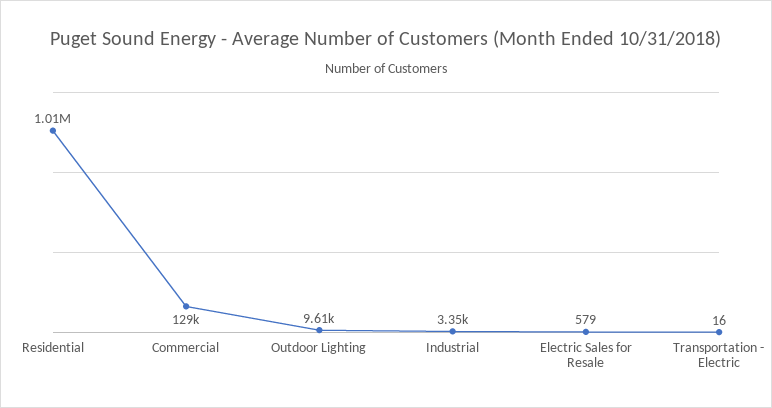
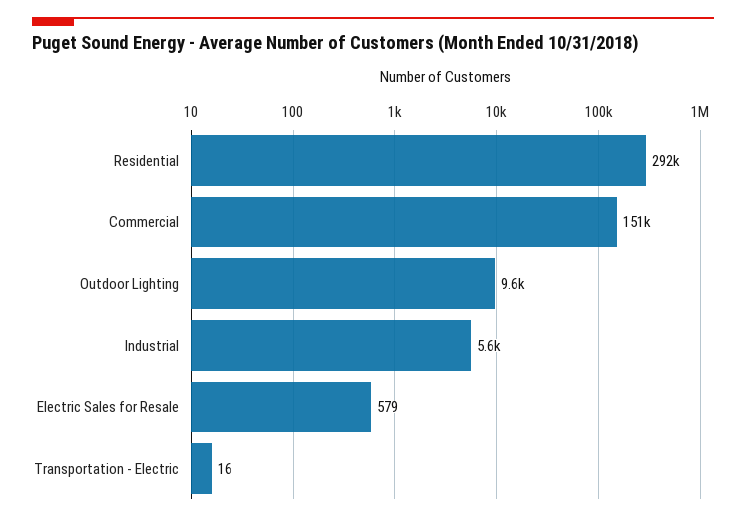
Residential: 1010000 -> 292000
Commercial: 129000 -> 151000
Industrial: 3350 -> 5600

